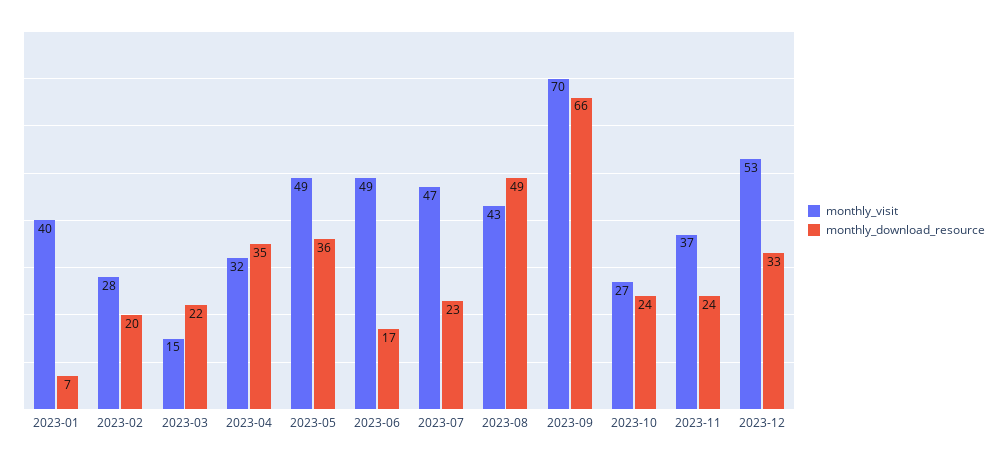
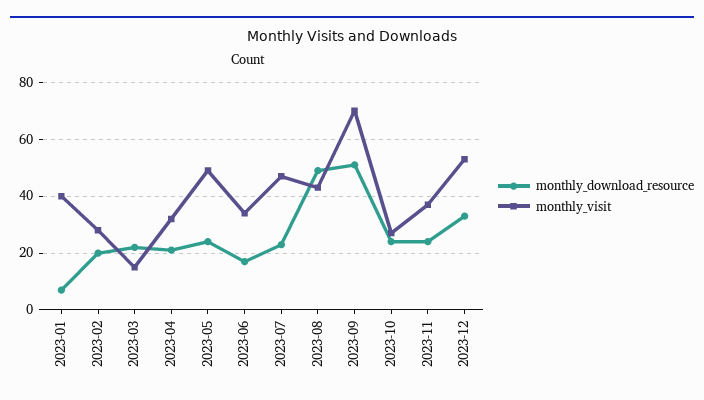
monthly_download_resource, 2023-04: 35 -> 20
monthly_download_resource, 2023-05: 36 -> 25
monthly_visit, 2023-06: 49 -> 35
monthly_download_resource, 2023-09: 66 -> 50

